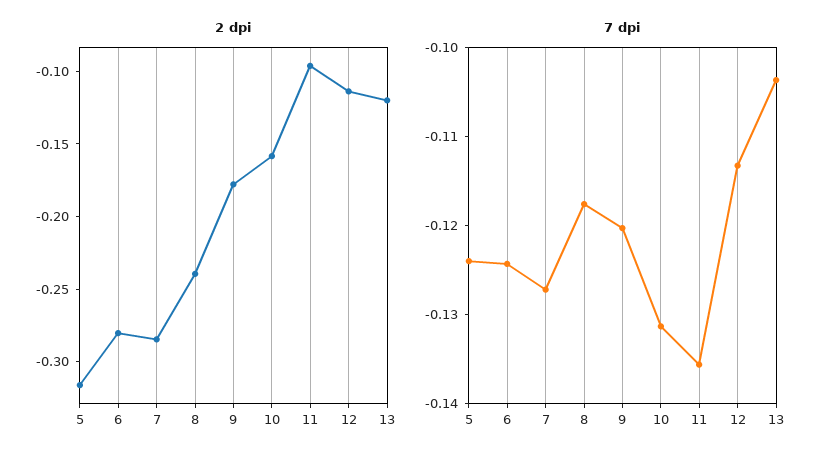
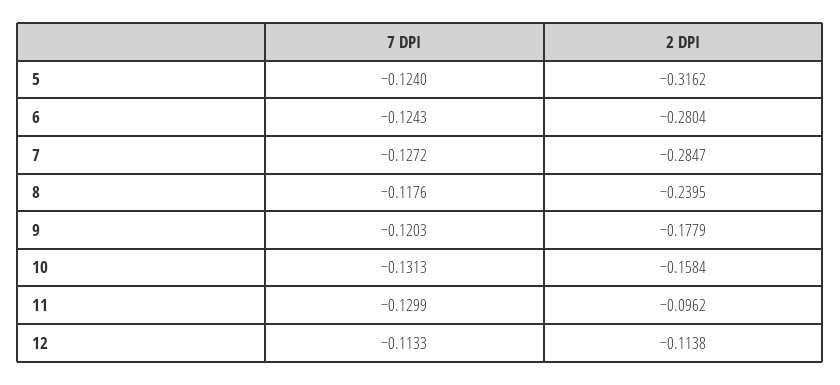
2 dpi, 13: -0.12 -> none
7 dpi, 11: -0.136 -> -0.1299
7 dpi, 13: -0.104 -> none

